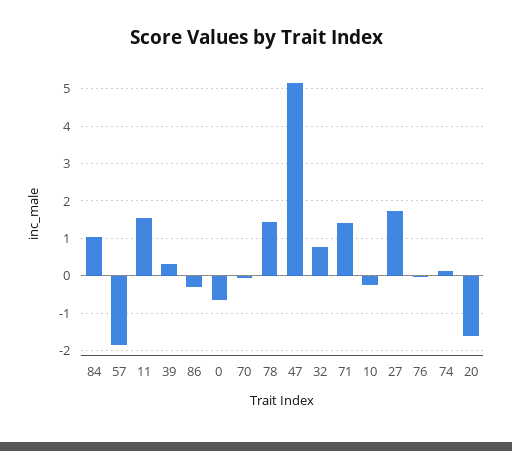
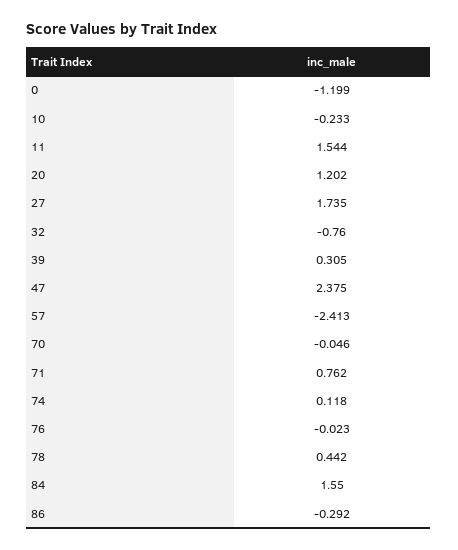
84: 1 -> 1.55
57: -1.8 -> -2.413
0: -0.6 -> -1.199
78: 1.4 -> 0.442
47: 5.2 -> 2.375
32: 0.8 -> -0.76
71: 1.4 -> 0.762
20: -1.6 -> 1.202

